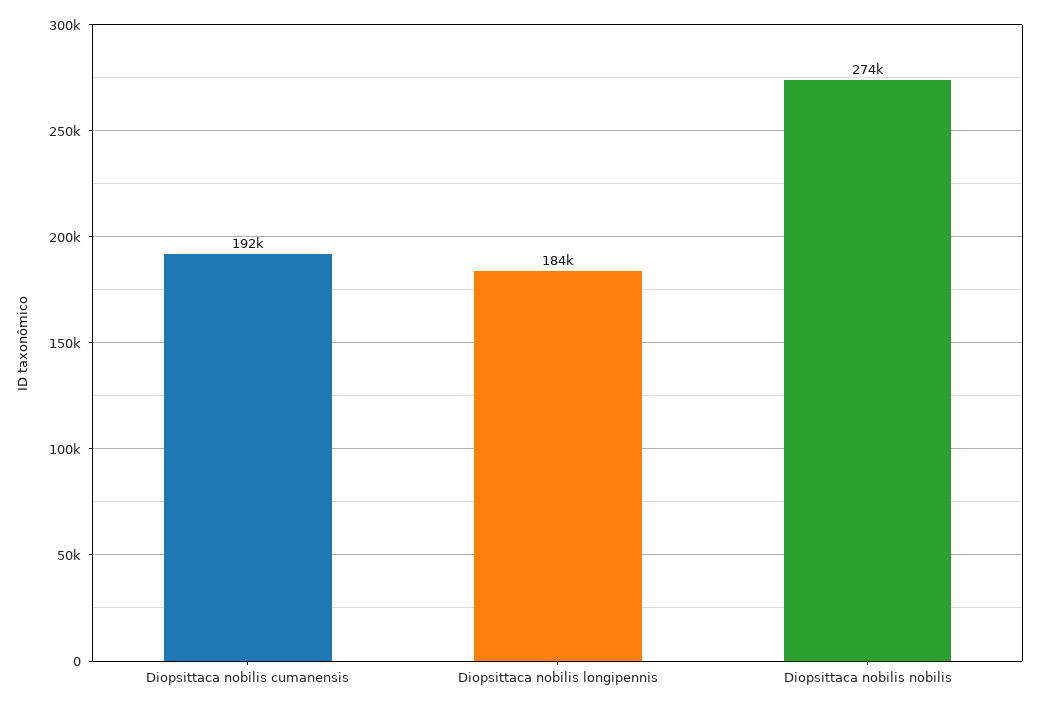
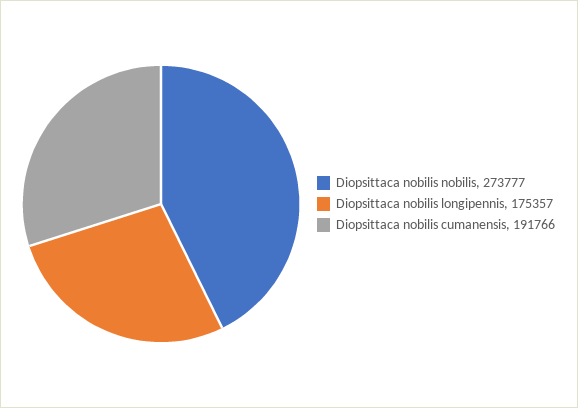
Diopsittaca nobilis longipennis: 184000 -> 175357

